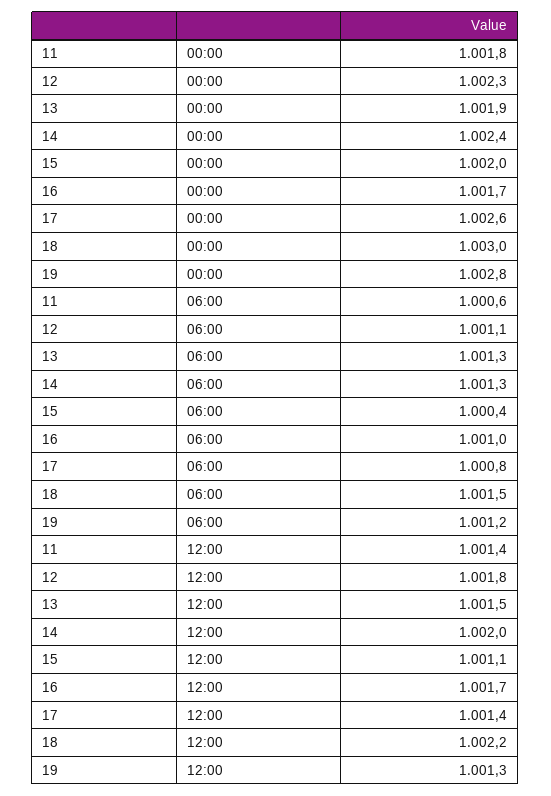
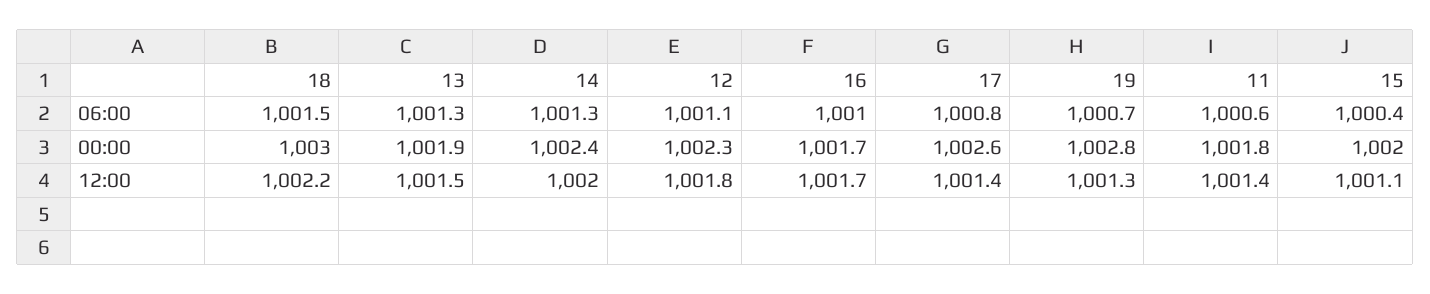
19, 06:00: 1001.2 -> 1000.7

